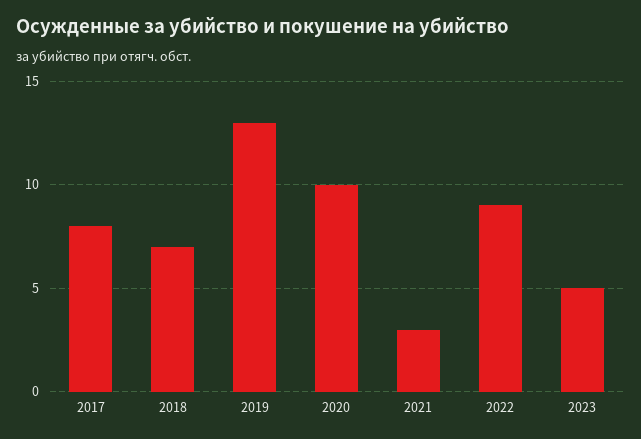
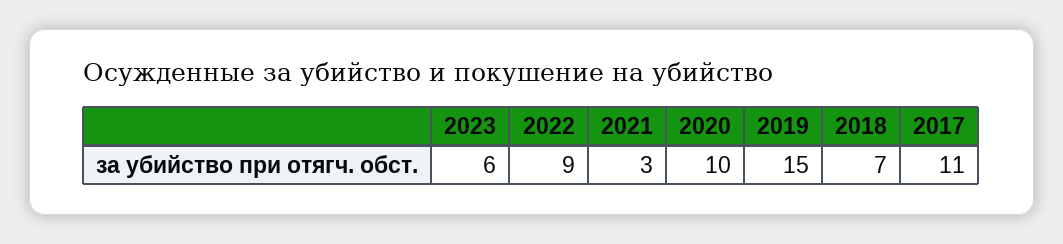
2017: 8 -> 11
2019: 13 -> 15
2023: 5 -> 6

